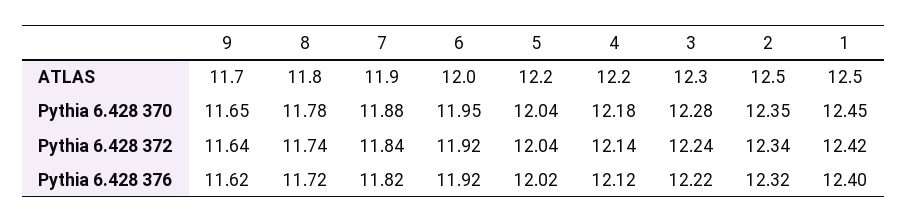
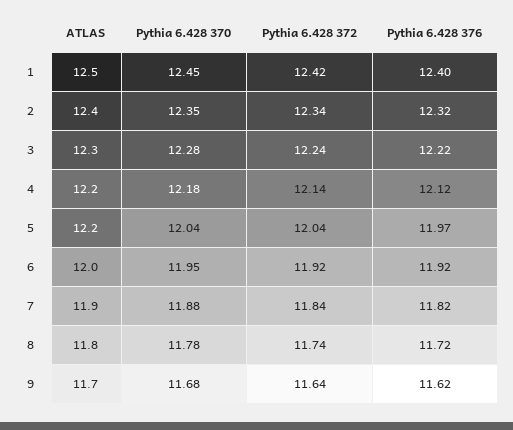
2, ATLAS: 12.5 -> 12.4
9, Pythia 6.428 370: 11.65 -> 11.68
5, Pythia 6.428 376: 12.02 -> 11.97

